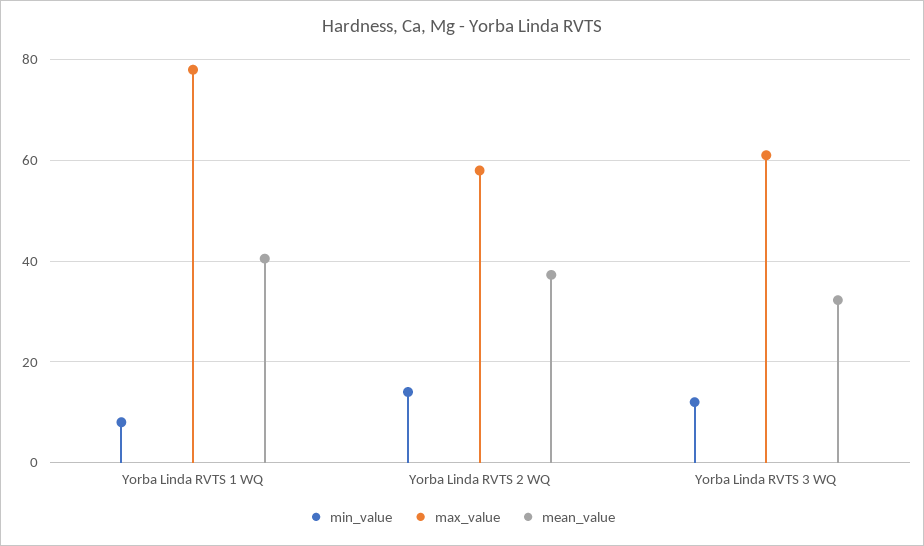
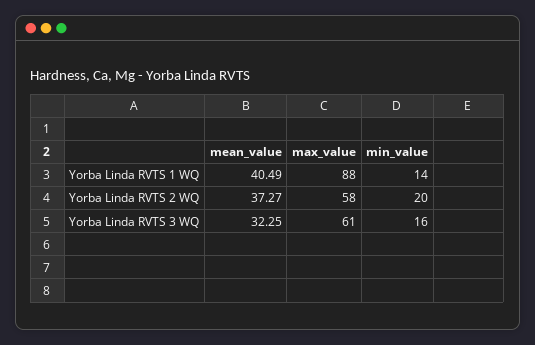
min_value, Yorba Linda RVTS 1 WQ: 8 -> 14
max_value, Yorba Linda RVTS 1 WQ: 78 -> 88
min_value, Yorba Linda RVTS 2 WQ: 14 -> 20
min_value, Yorba Linda RVTS 3 WQ: 12 -> 16

